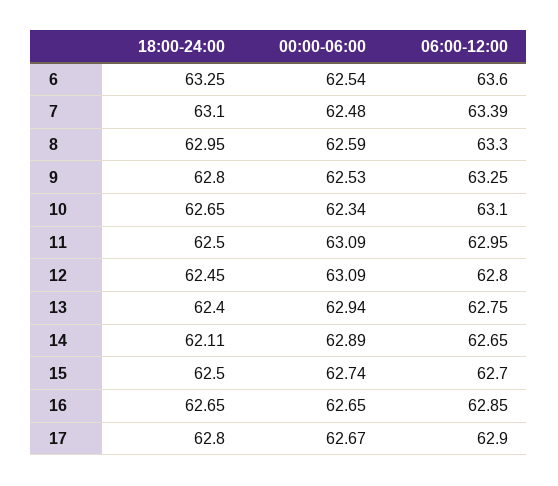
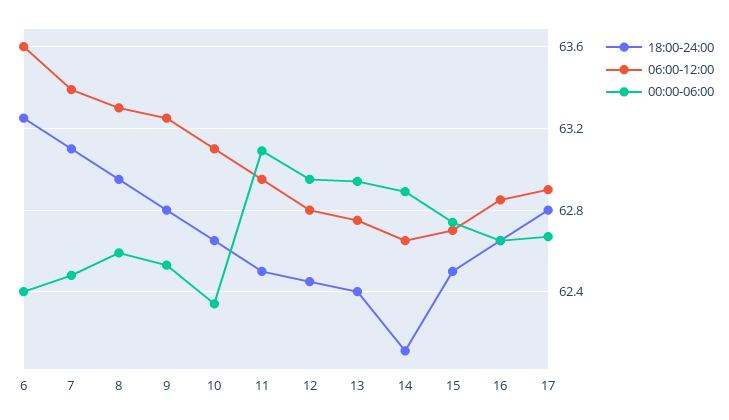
00:00-06:00, 6: 62.54 -> 62.4
00:00-06:00, 12: 63.09 -> 62.95

